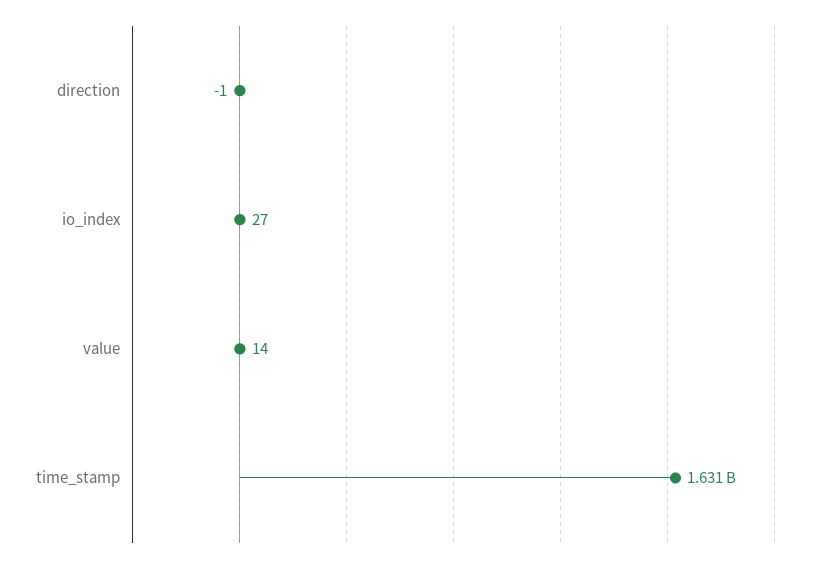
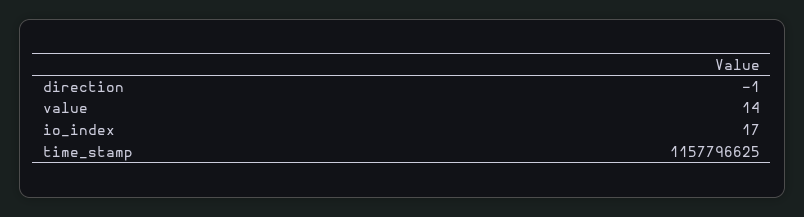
io_index: 27 -> 17
time_stamp: 1631000000 -> 1157796625

